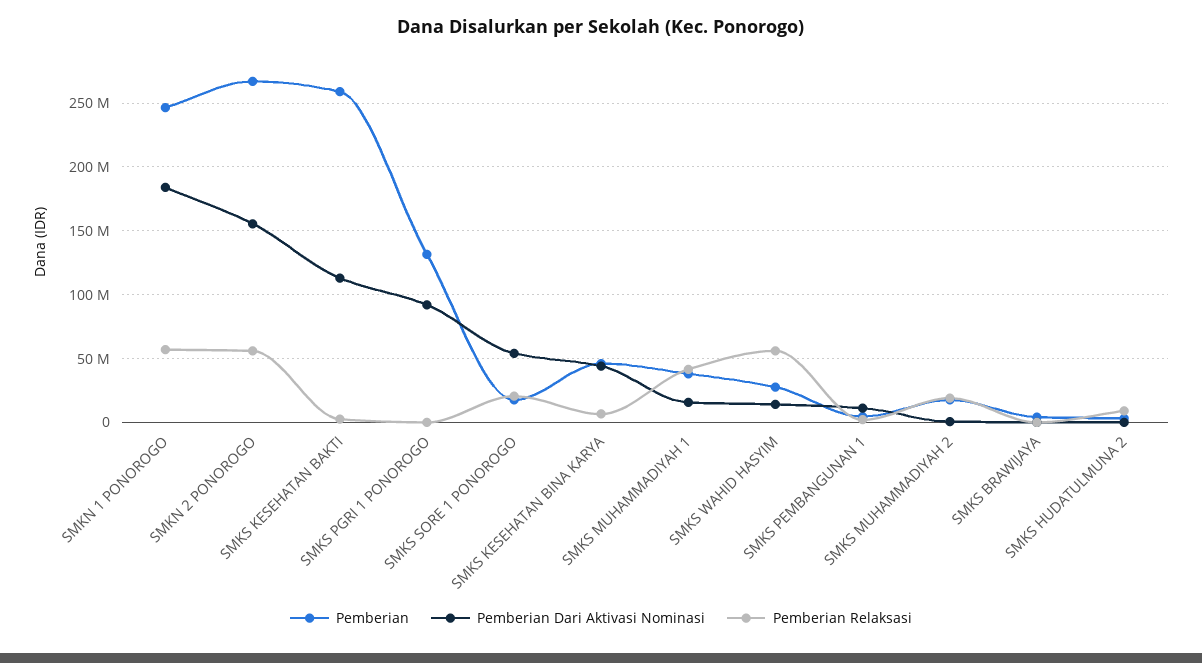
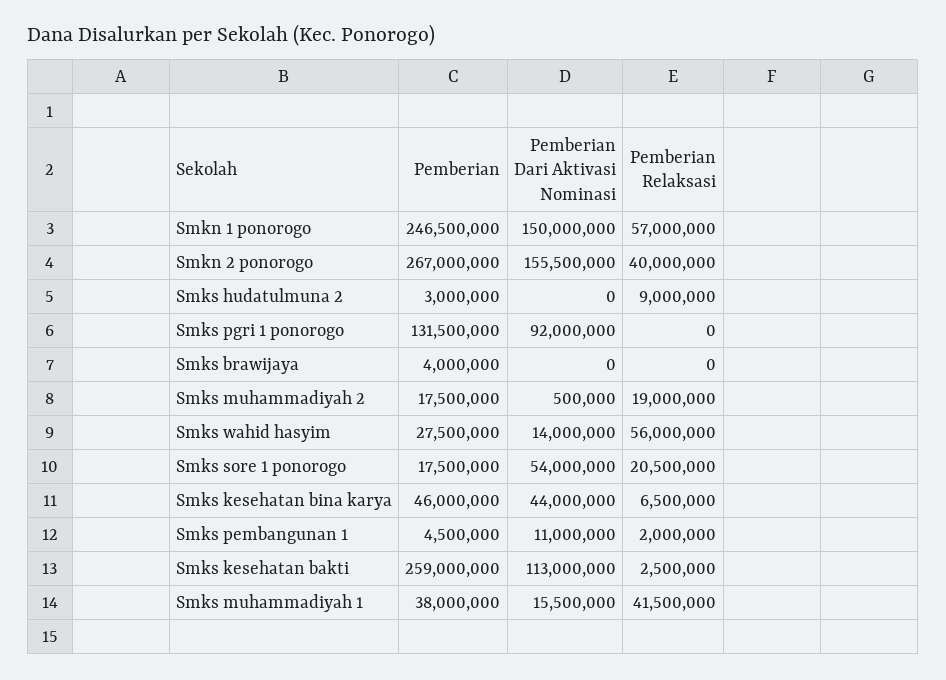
Pemberian Dari Aktivasi Nominasi, SMKN 1 PONOROGO: 185000000 -> 150000000
Pemberian Relaksasi, SMKN 2 PONOROGO: 55000000 -> 40000000

